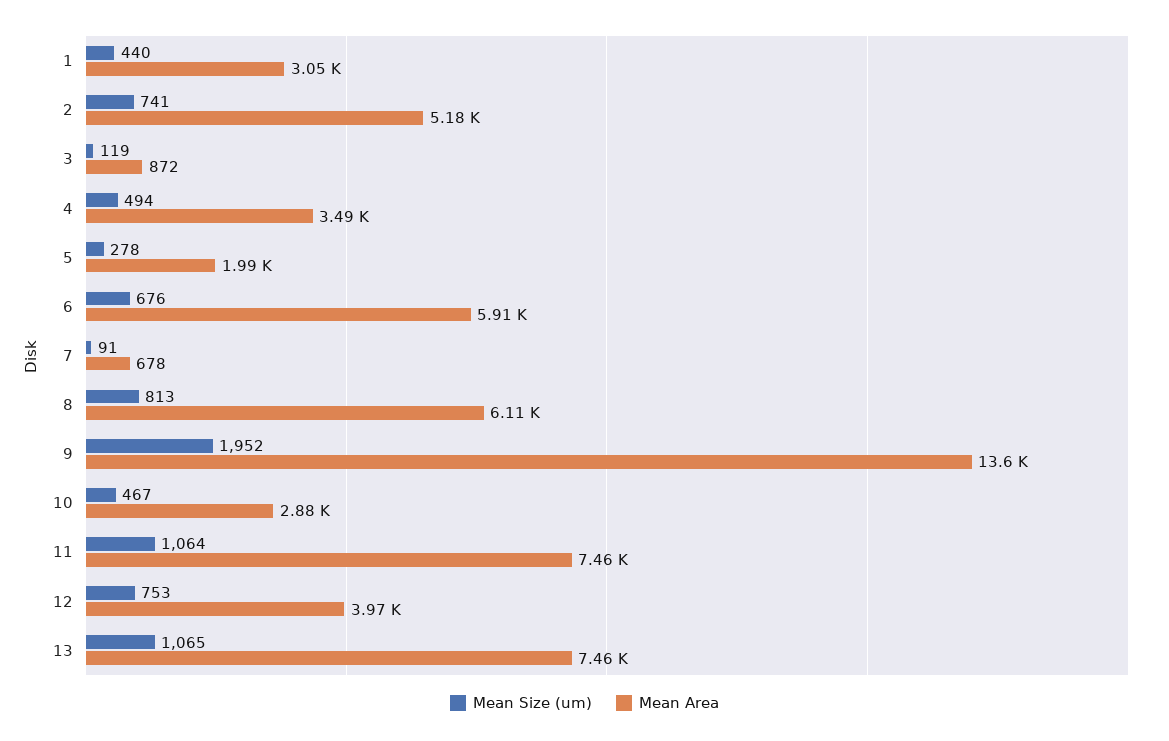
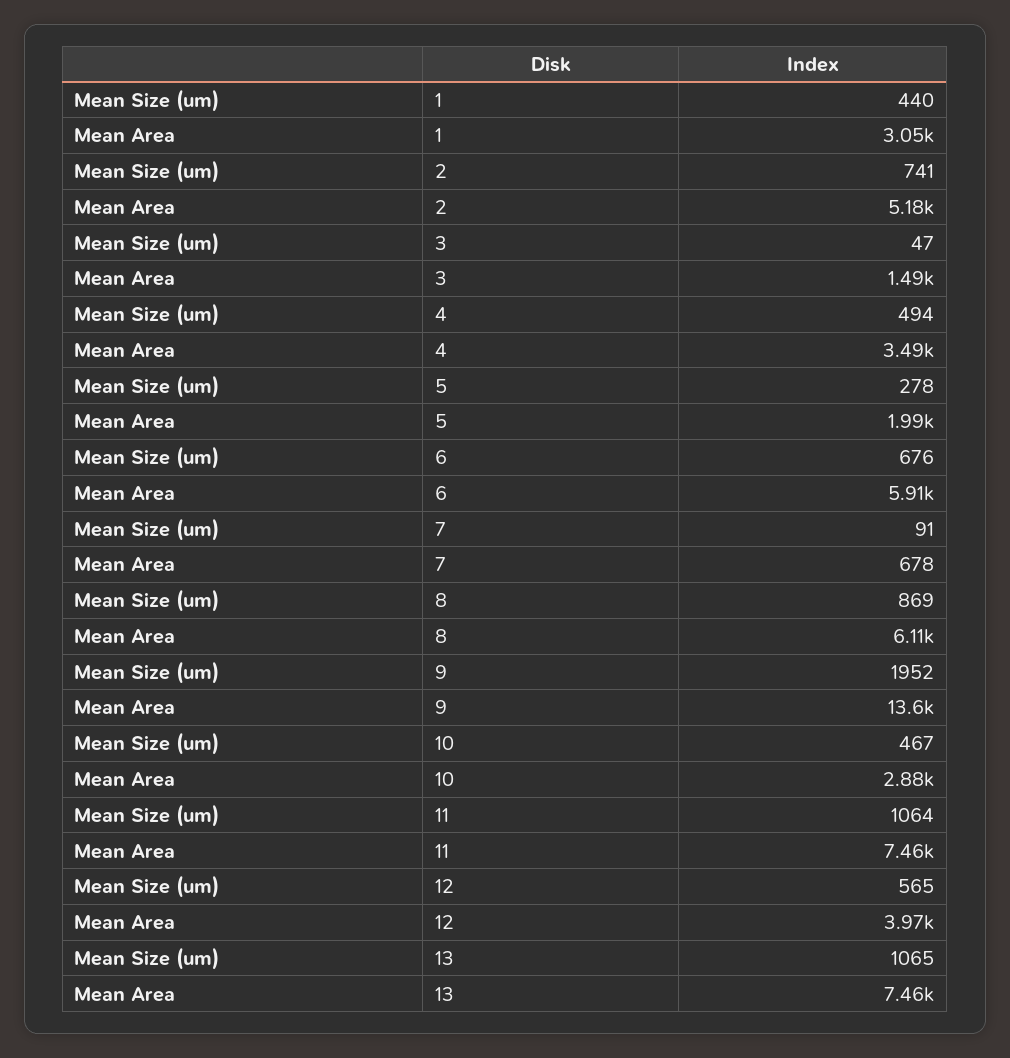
Mean Size (um), 3: 119 -> 47
Mean Area, 3: 872 -> 1490
Mean Size (um), 8: 813 -> 869
Mean Size (um), 12: 753 -> 565

